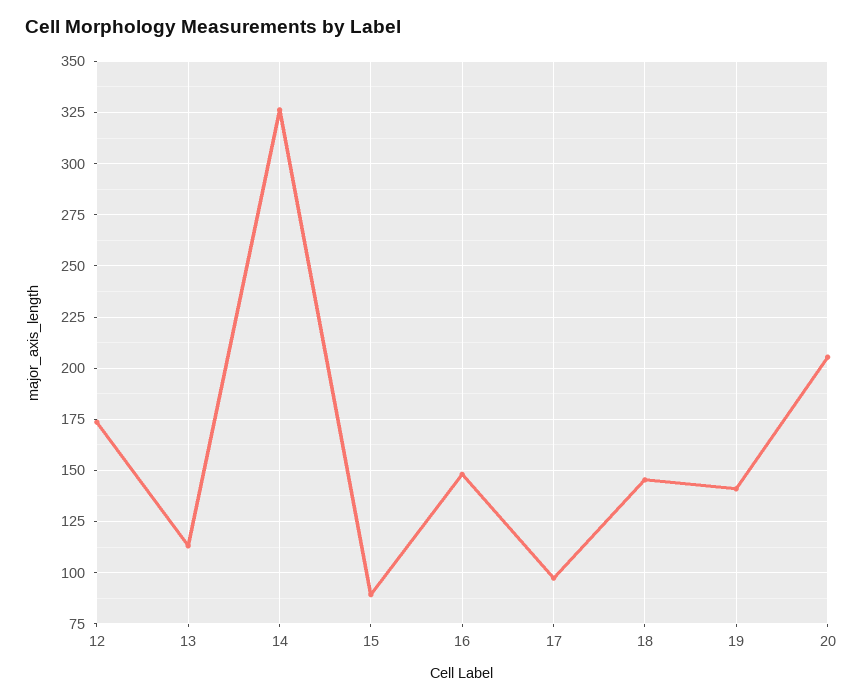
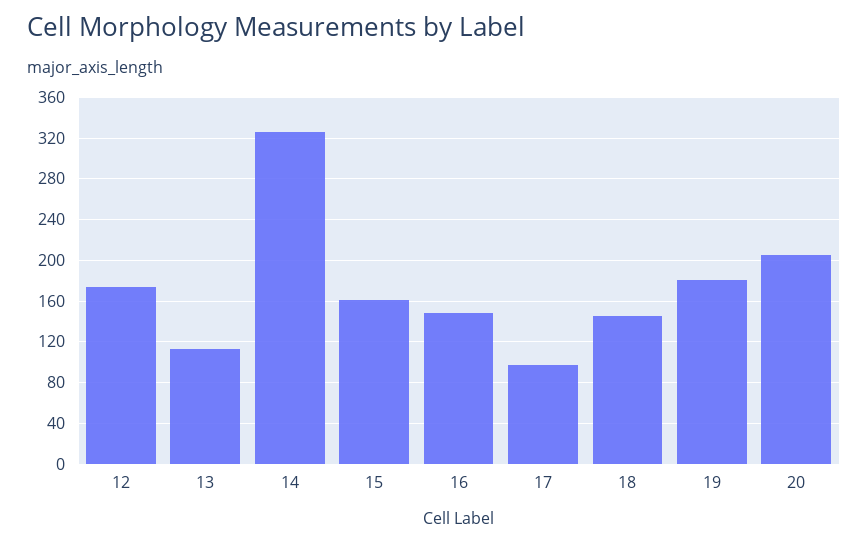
15: 90 -> 160
19: 140 -> 180

